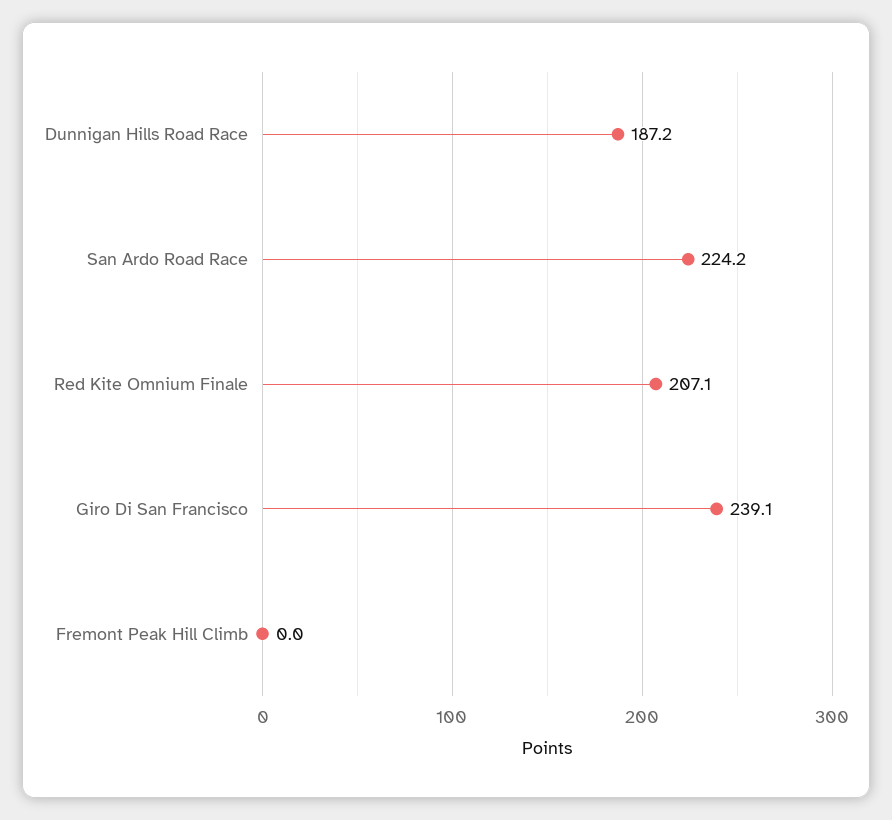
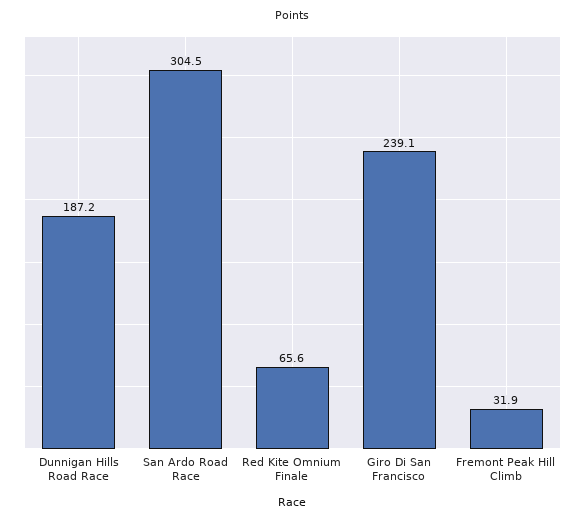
San Ardo Road Race: 224.2 -> 304.5
Red Kite Omnium Finale: 207.1 -> 65.6
Fremont Peak Hill Climb: 0 -> 31.9

